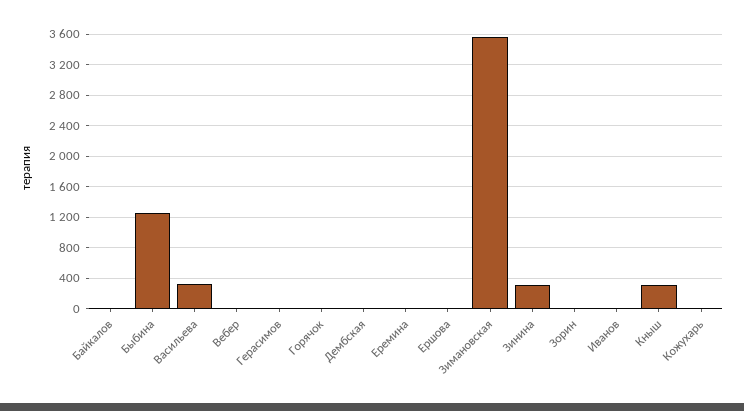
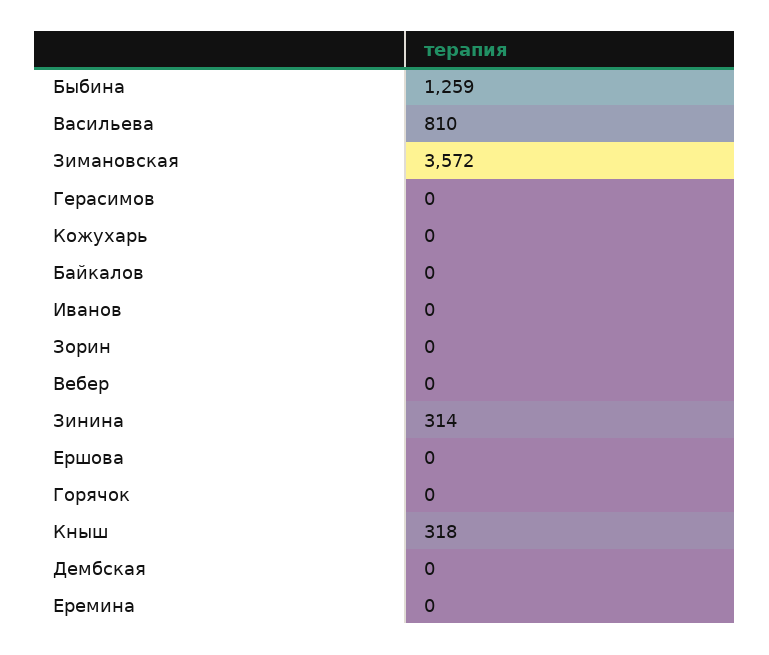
Васильева: 300 -> 810

